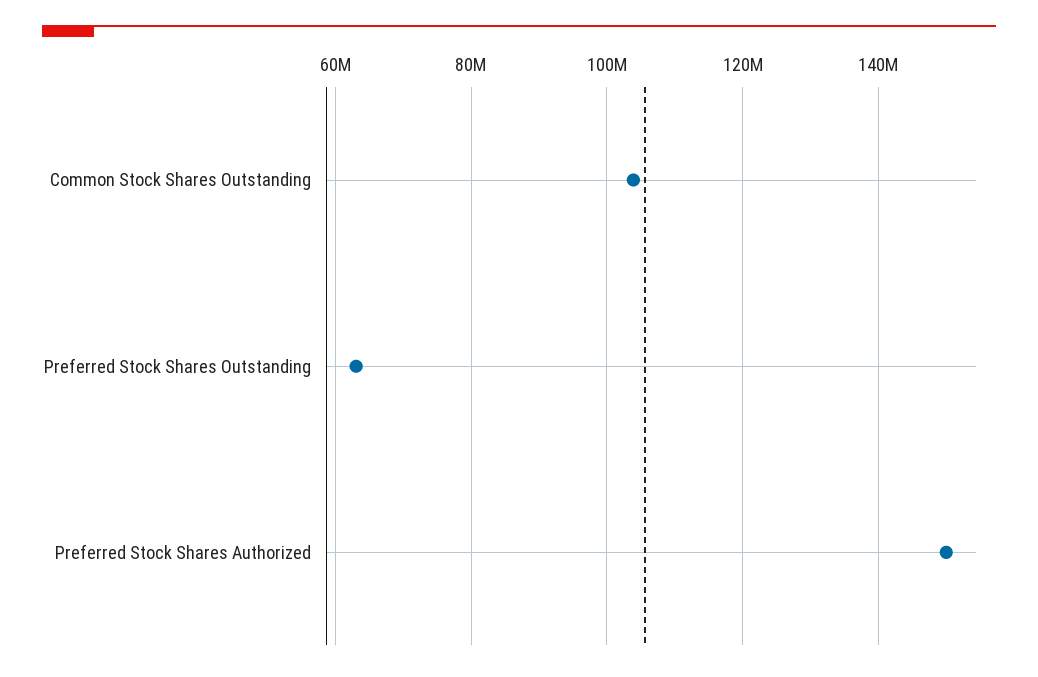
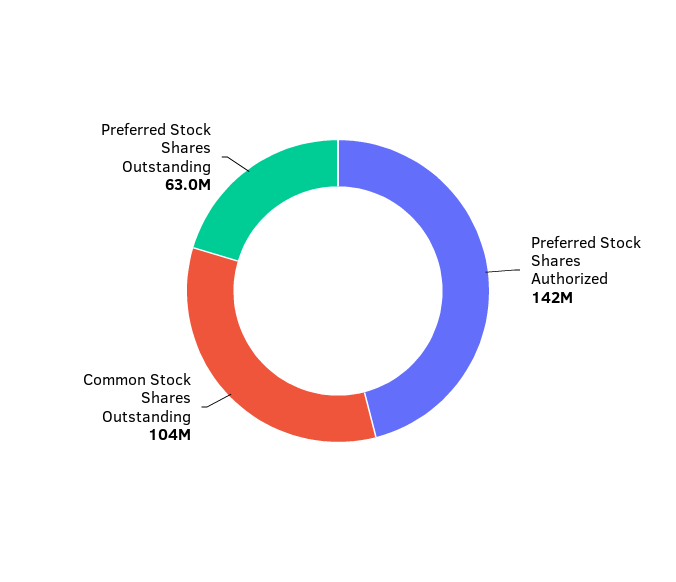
Preferred Stock Shares Authorized: 150000000 -> 142000000

